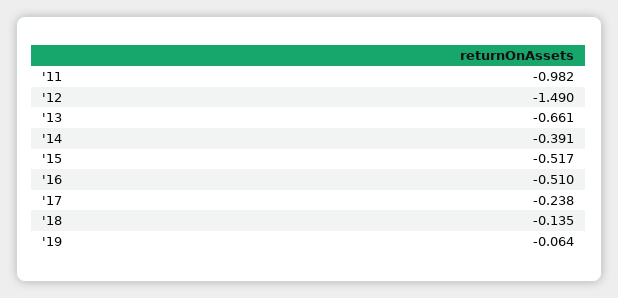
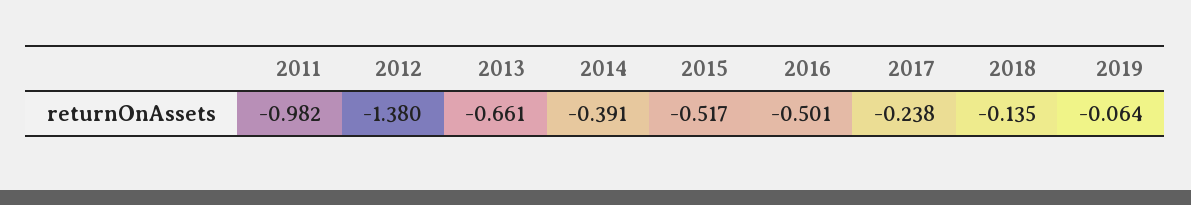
'12: -1.49 -> -1.38
'16: -0.51 -> -0.501

